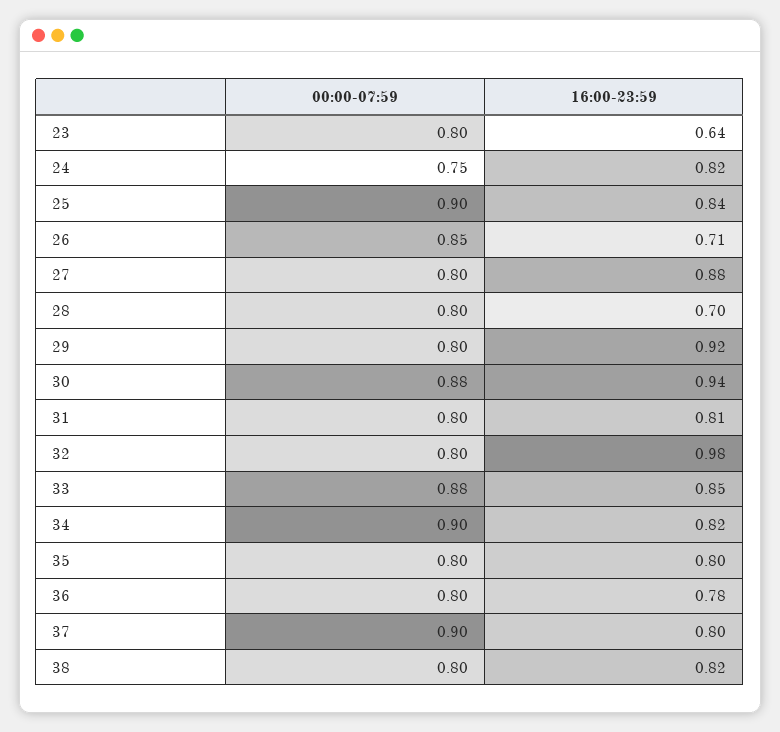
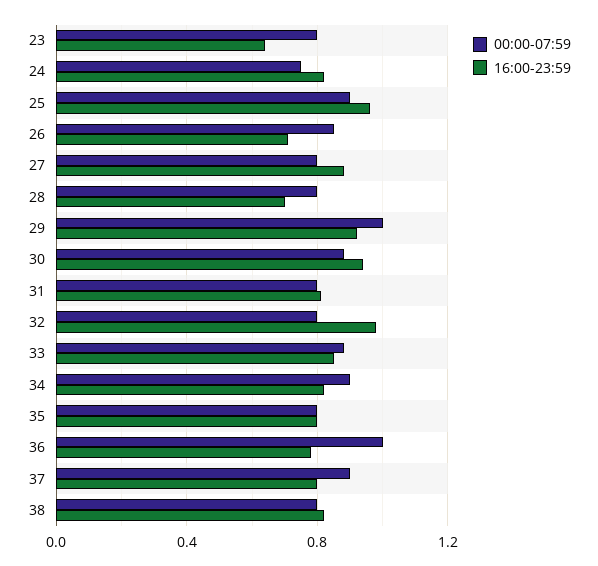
16:00-23:59, 25: 0.84 -> 0.95
00:00-07:59, 29: 0.8 -> 1
00:00-07:59, 36: 0.8 -> 1

